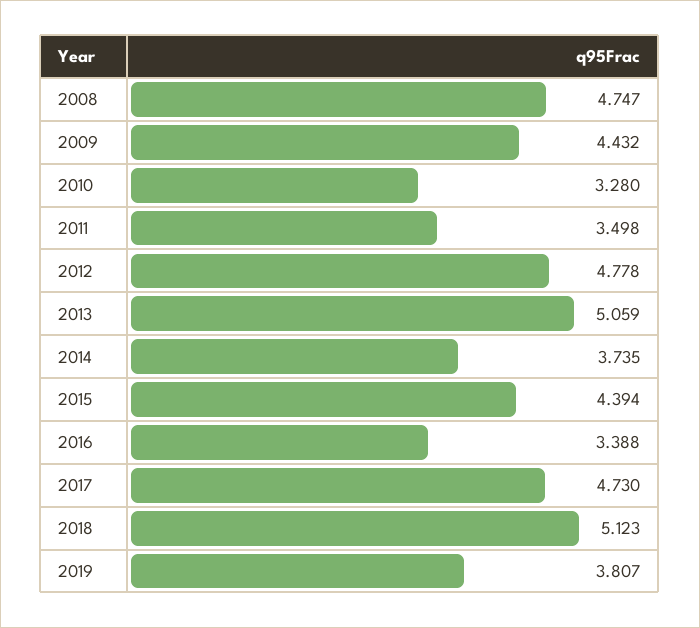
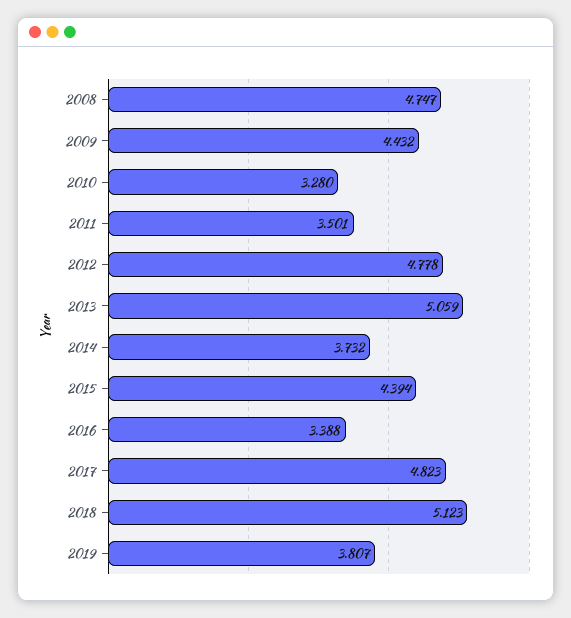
2011: 3.498 -> 3.501
2014: 3.735 -> 3.732
2017: 4.73 -> 4.823

